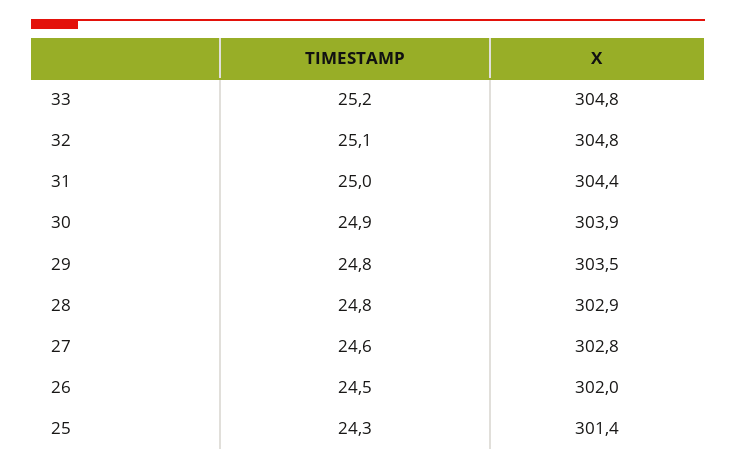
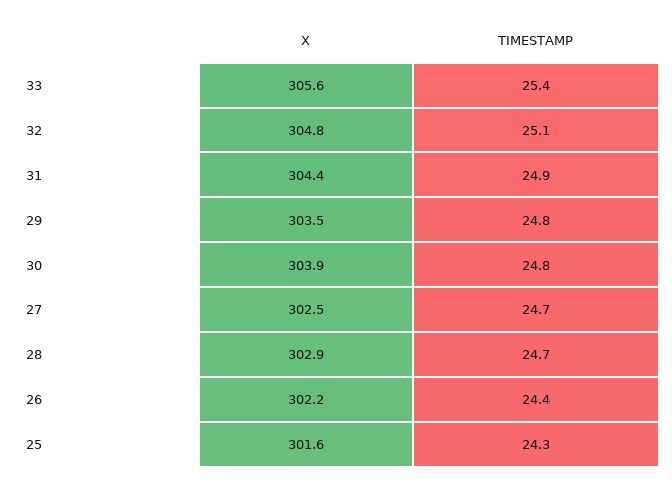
TIMESTAMP, 33: 25.2 -> 25.4
X, 33: 304.8 -> 305.6
TIMESTAMP, 31: 25 -> 24.9
TIMESTAMP, 30: 24.9 -> 24.8
TIMESTAMP, 28: 24.8 -> 24.7
TIMESTAMP, 27: 24.6 -> 24.7
X, 27: 302.8 -> 302.5
TIMESTAMP, 26: 24.5 -> 24.4
X, 26: 302 -> 302.2
X, 25: 301.4 -> 301.6

